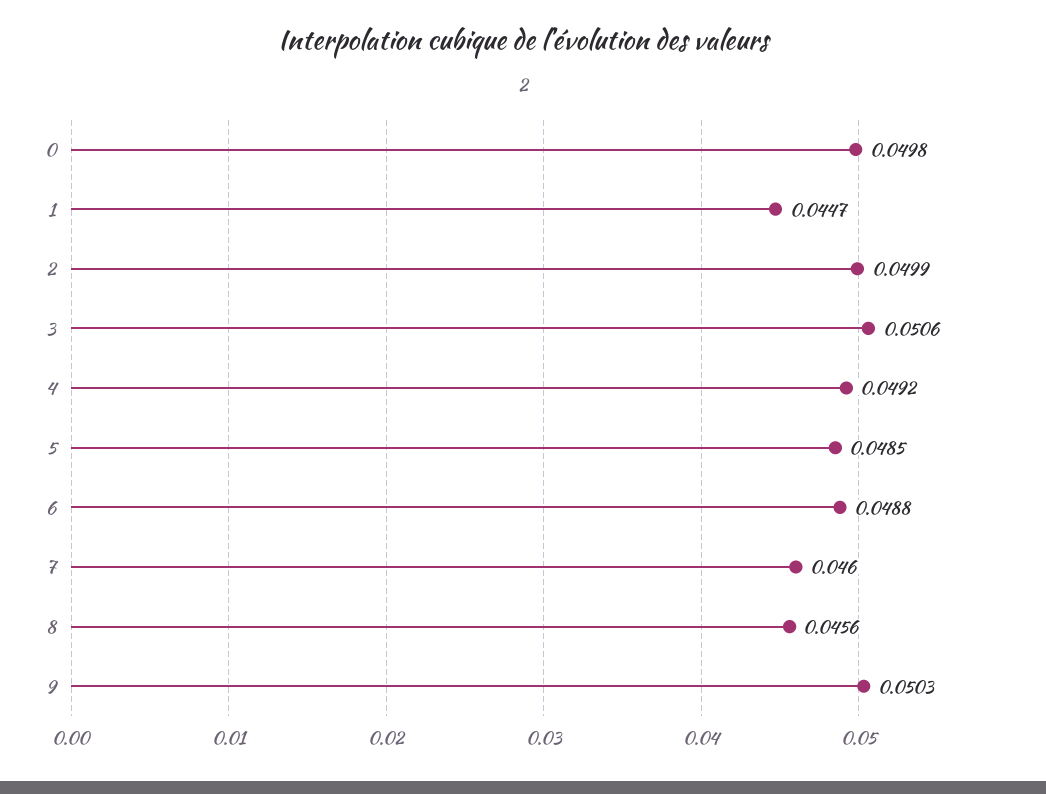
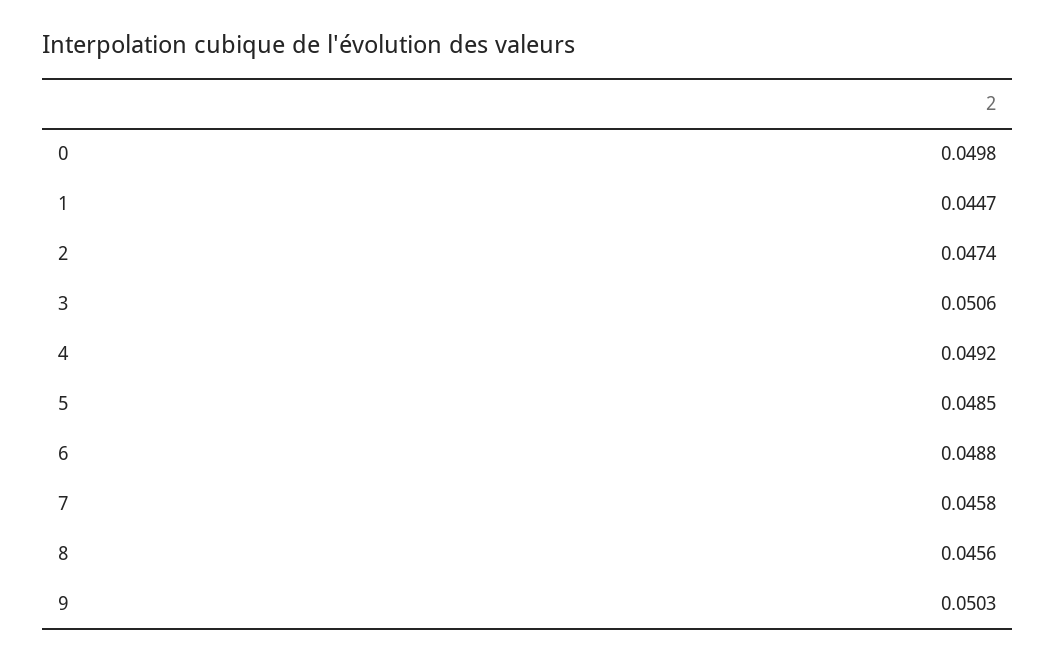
2: 0.0499 -> 0.0474
7: 0.046 -> 0.0458

